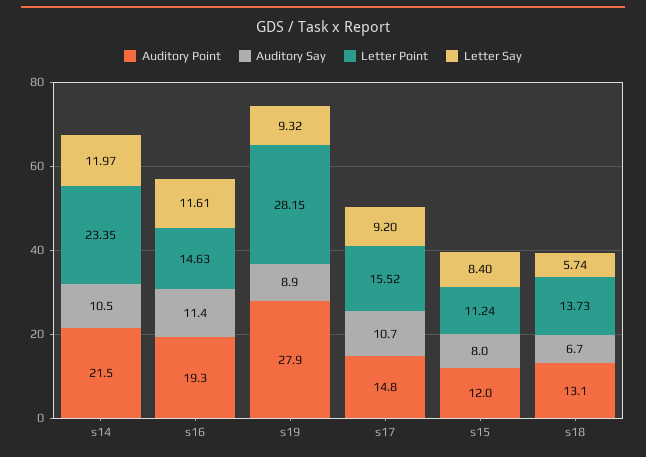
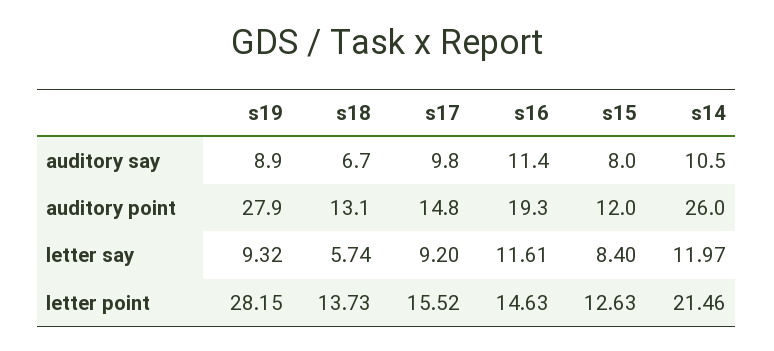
Auditory Point, s14: 21.5 -> 26
Letter Point, s14: 23.35 -> 21.46
Auditory Say, s17: 10.7 -> 9.8
Letter Point, s15: 11.24 -> 12.63

